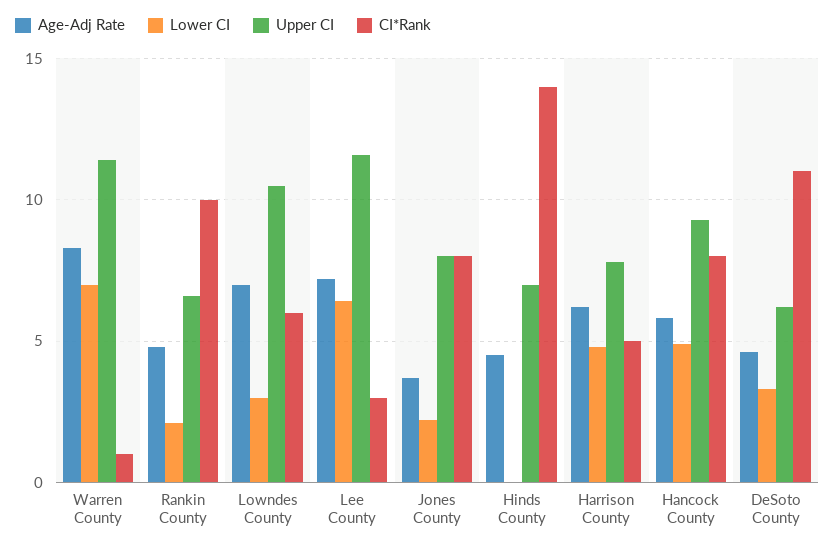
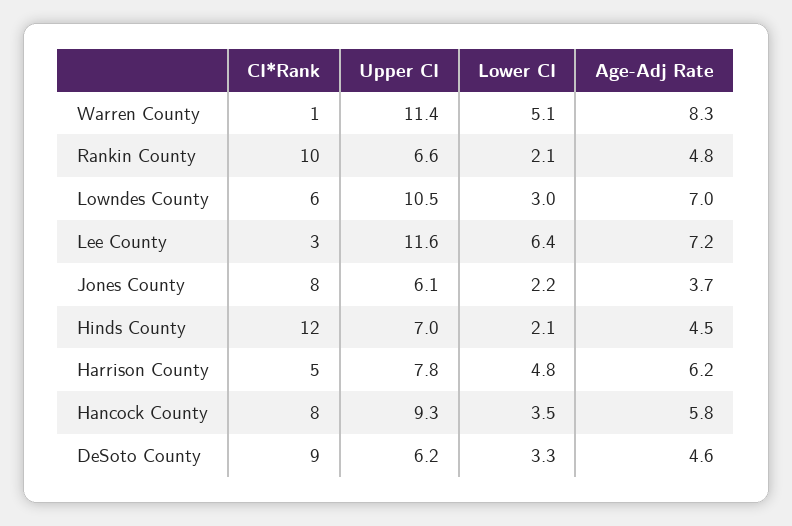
Lower CI, Warren County: 7 -> 5.1
Upper CI, Jones County: 8 -> 6.1
Lower CI, Hinds County: 0 -> 2.1
CI*Rank, Hinds County: 14 -> 12
Lower CI, Hancock County: 5 -> 3.5
CI*Rank, DeSoto County: 11 -> 9

